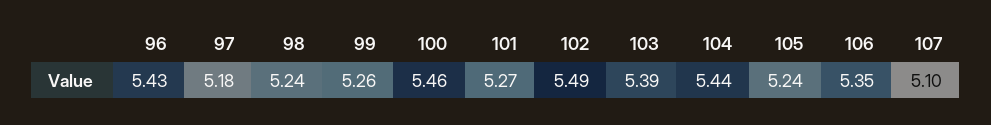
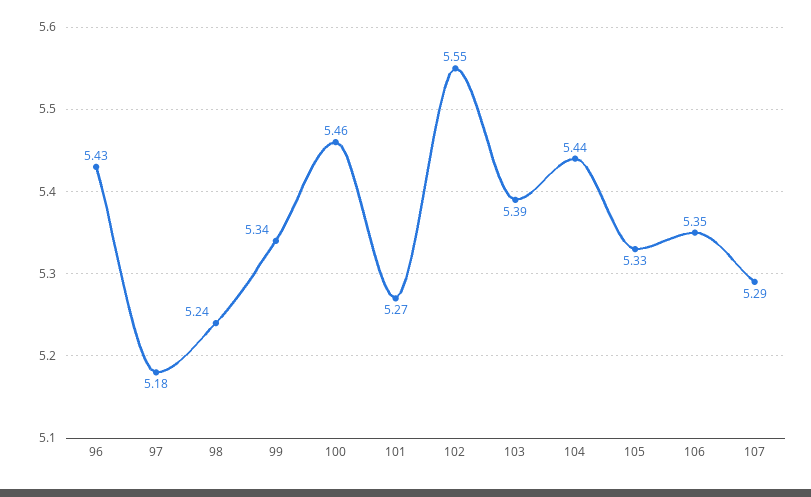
99: 5.26 -> 5.34
102: 5.49 -> 5.55
105: 5.24 -> 5.33
107: 5.1 -> 5.29

